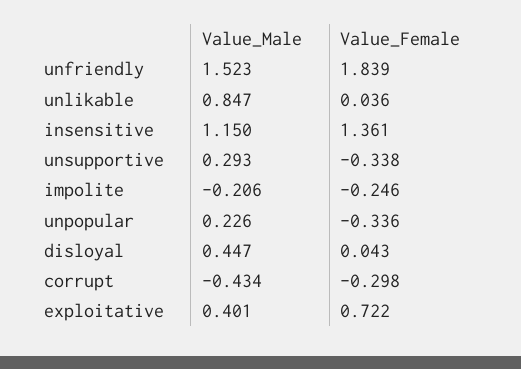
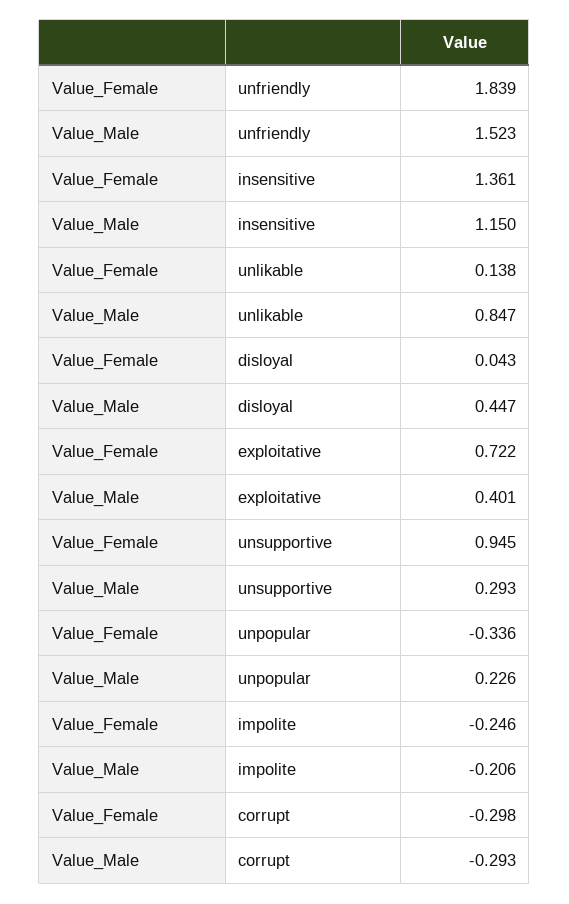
Value_Female, unlikable: 0.036 -> 0.138
Value_Female, unsupportive: -0.338 -> 0.945
Value_Male, corrupt: -0.434 -> -0.293

